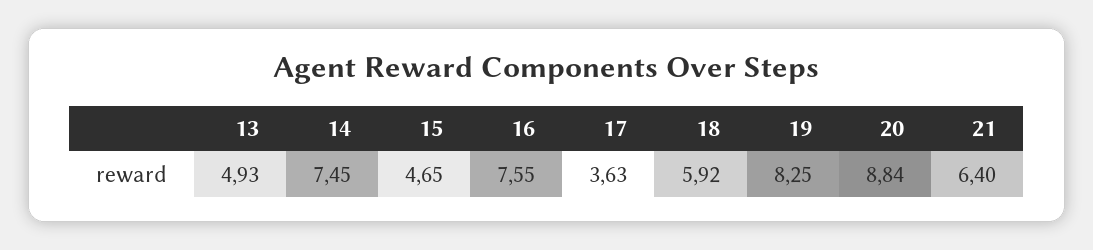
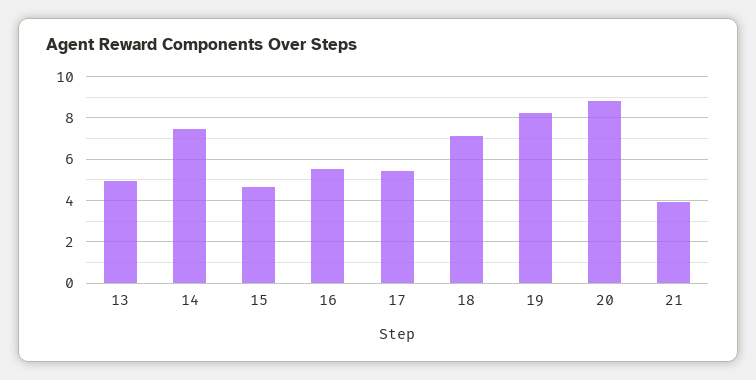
16: 7.55 -> 5.5
17: 3.63 -> 5.5
18: 5.92 -> 7
21: 6.4 -> 4

